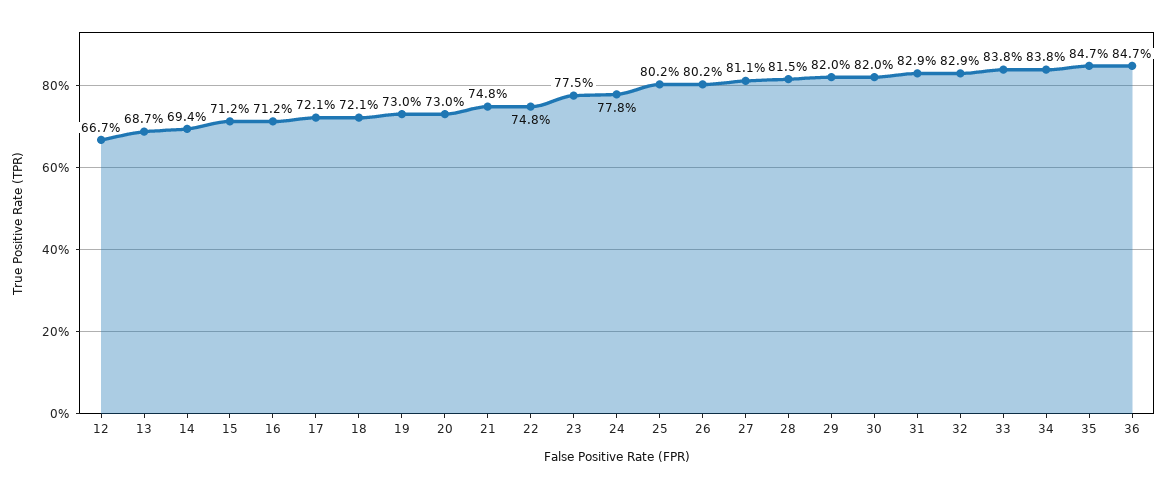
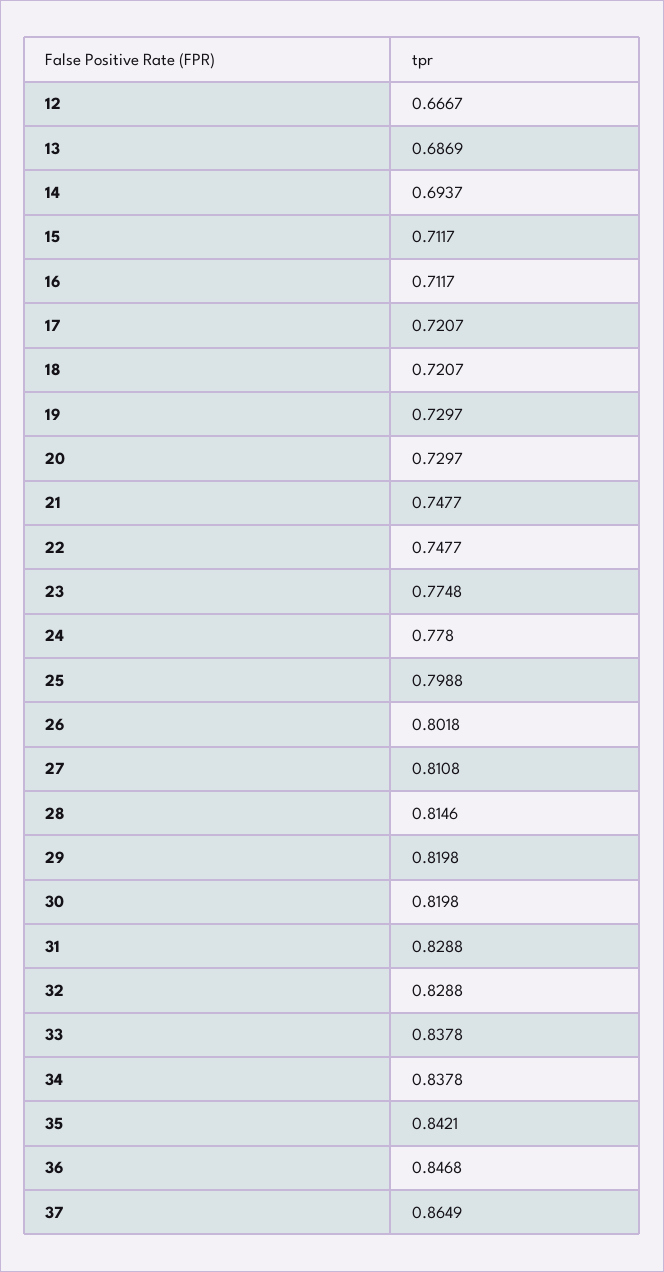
25: 0.802 -> 0.7988
35: 0.847 -> 0.8421
37: none -> 0.8649

